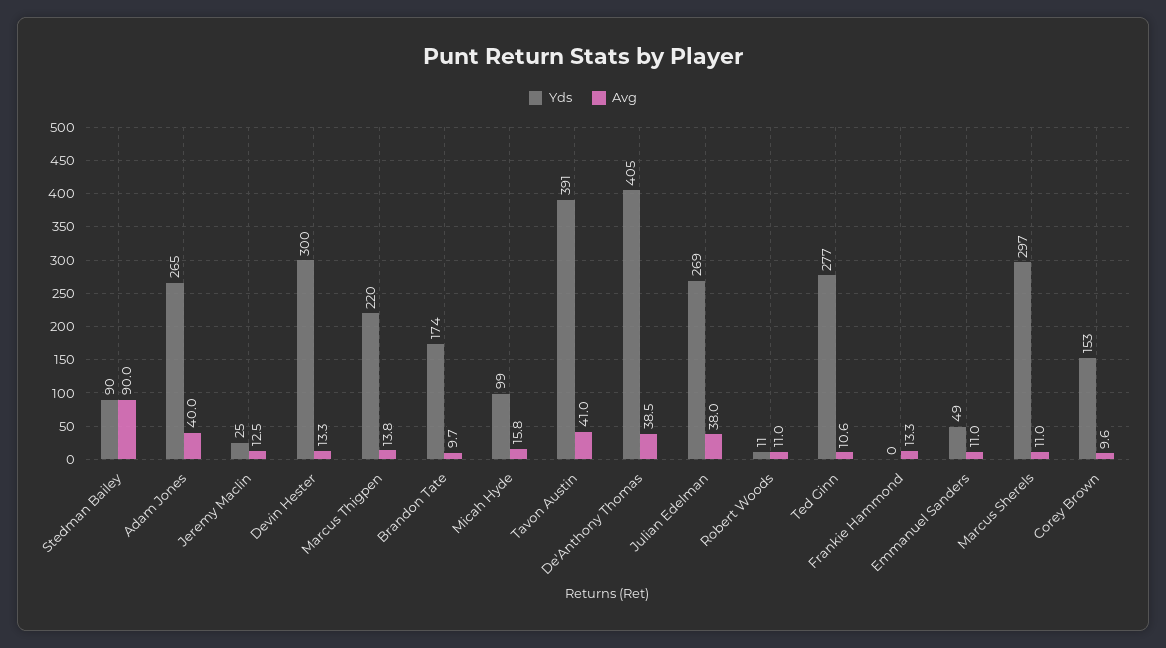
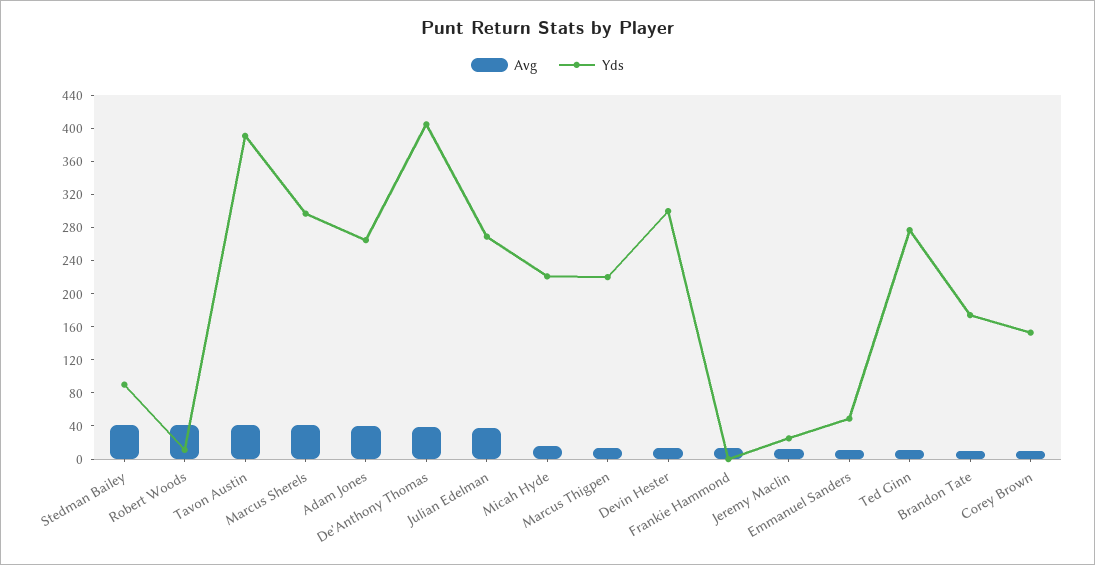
Avg, Stedman Bailey: 90 -> 40
Yds, Micah Hyde: 99 -> 220
Avg, Robert Woods: 11 -> 40
Avg, Marcus Sherels: 11 -> 40

